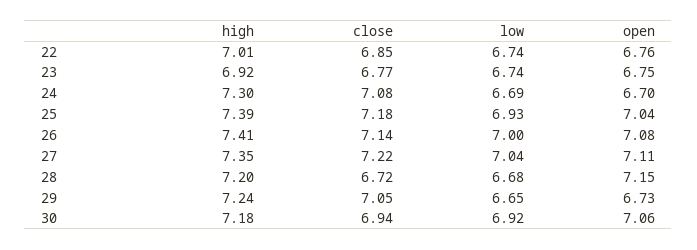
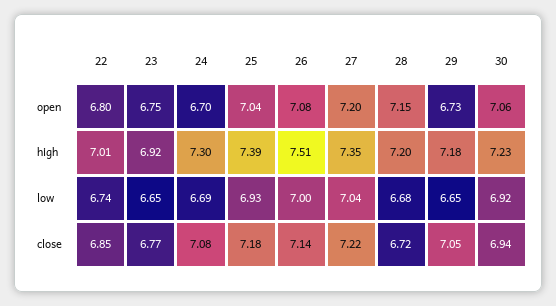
open, 22: 6.76 -> 6.8
low, 23: 6.74 -> 6.65
high, 26: 7.41 -> 7.51
open, 27: 7.11 -> 7.2
high, 29: 7.24 -> 7.18
high, 30: 7.18 -> 7.23

